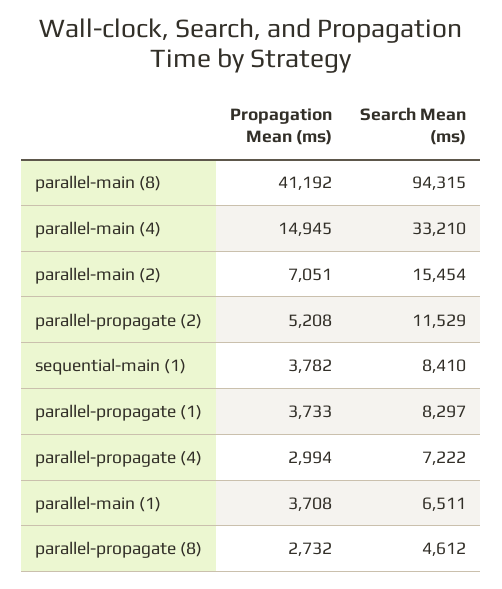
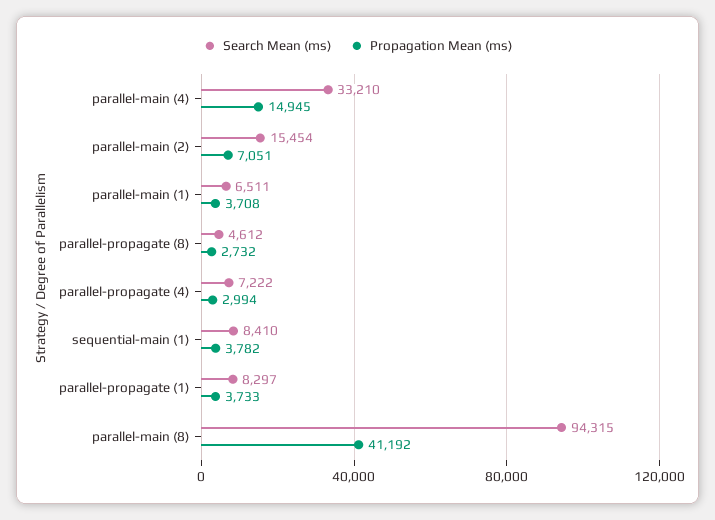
Propagation Mean (ms), parallel-propagate (2): 5208 -> none
Search Mean (ms), parallel-propagate (2): 11529 -> none

